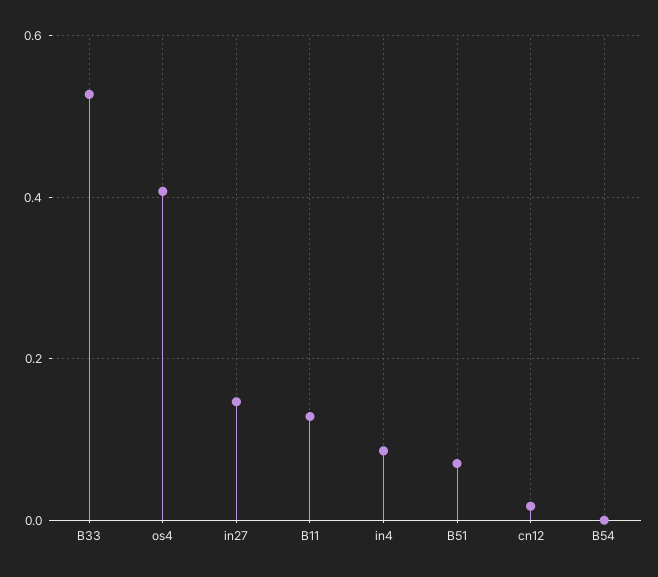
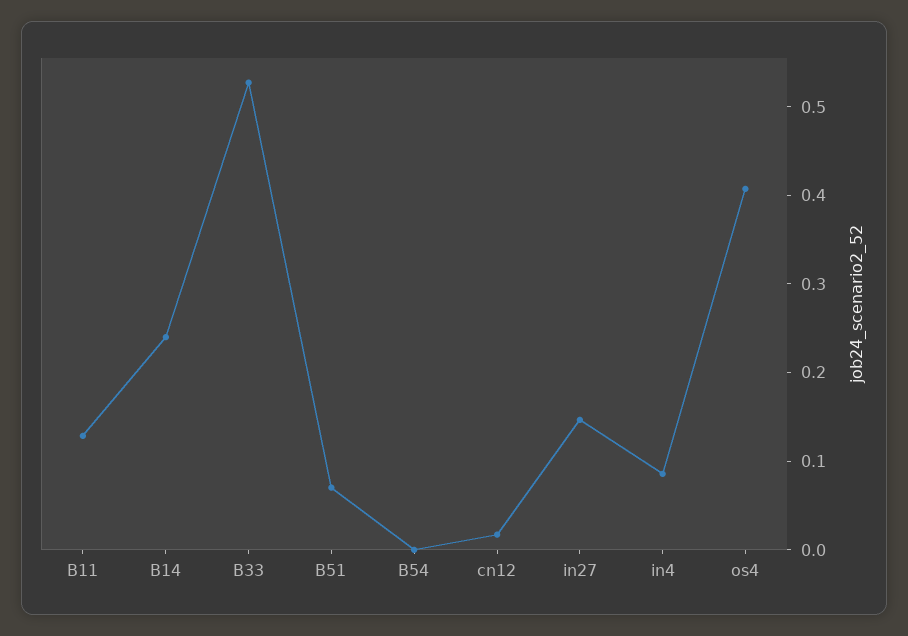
B14: none -> 0.24

